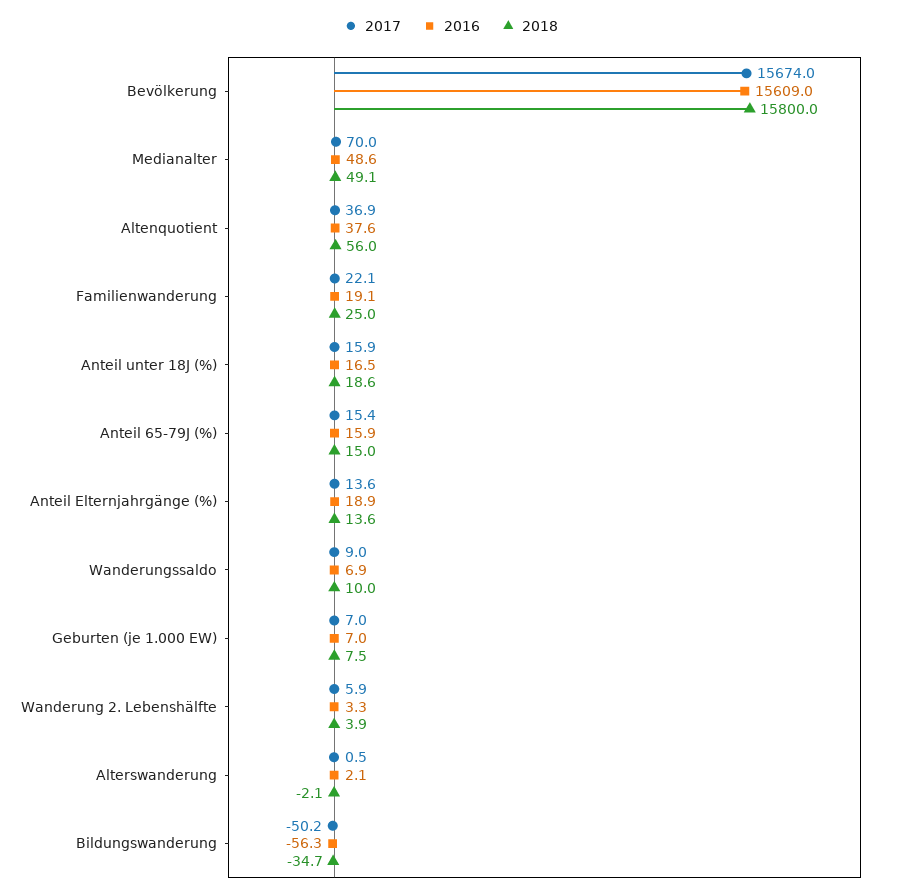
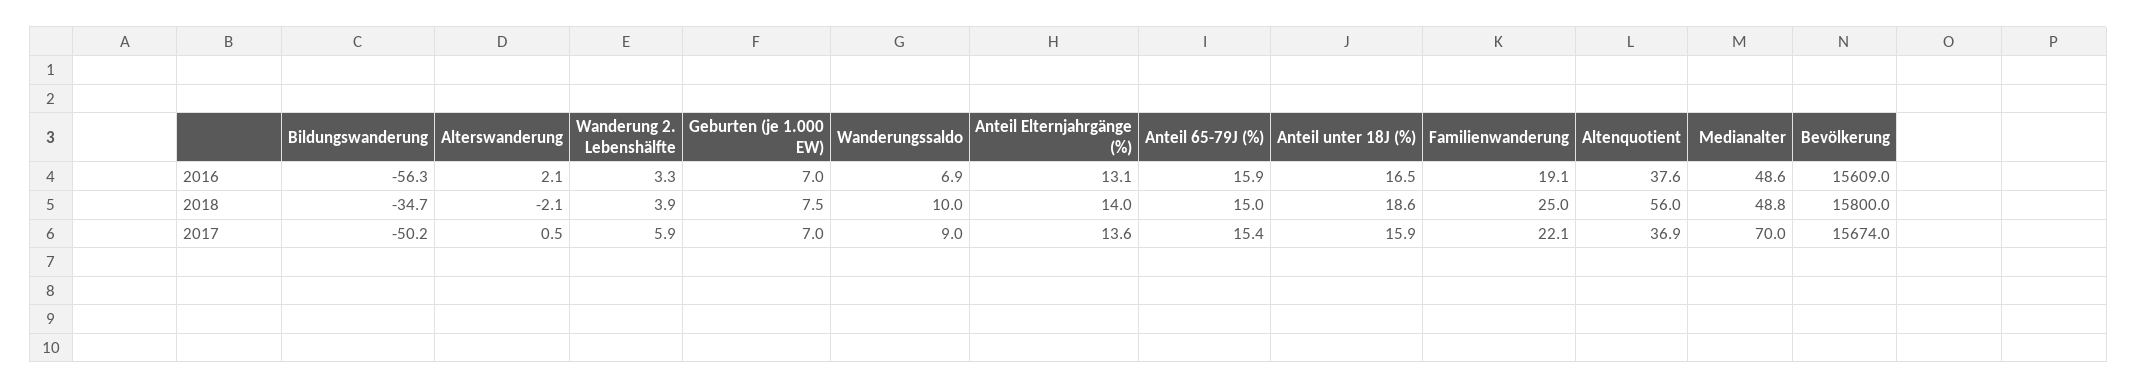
2018, Medianalter: 49.1 -> 48.8
2016, Anteil Elternjahrgänge (%): 18.9 -> 13.1
2018, Anteil Elternjahrgänge (%): 13.6 -> 14

